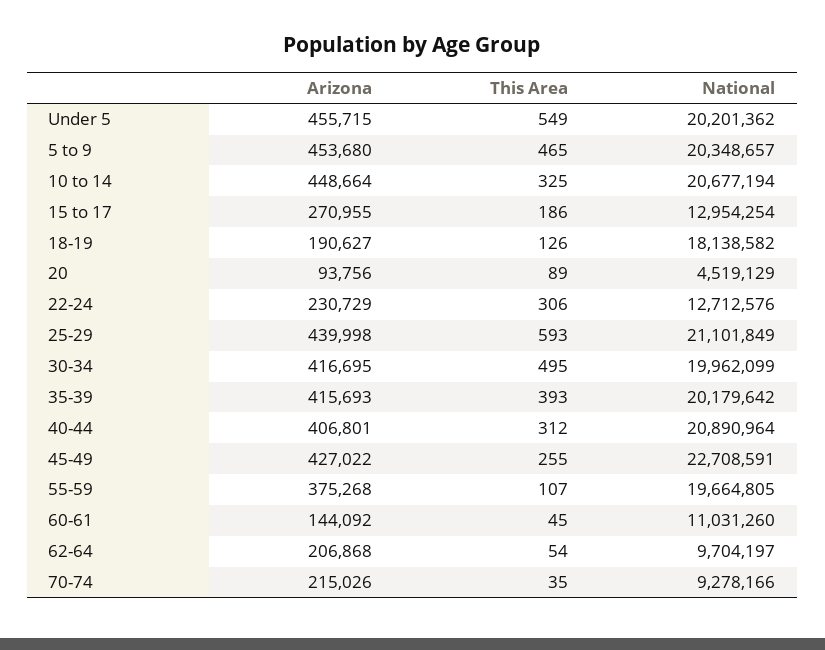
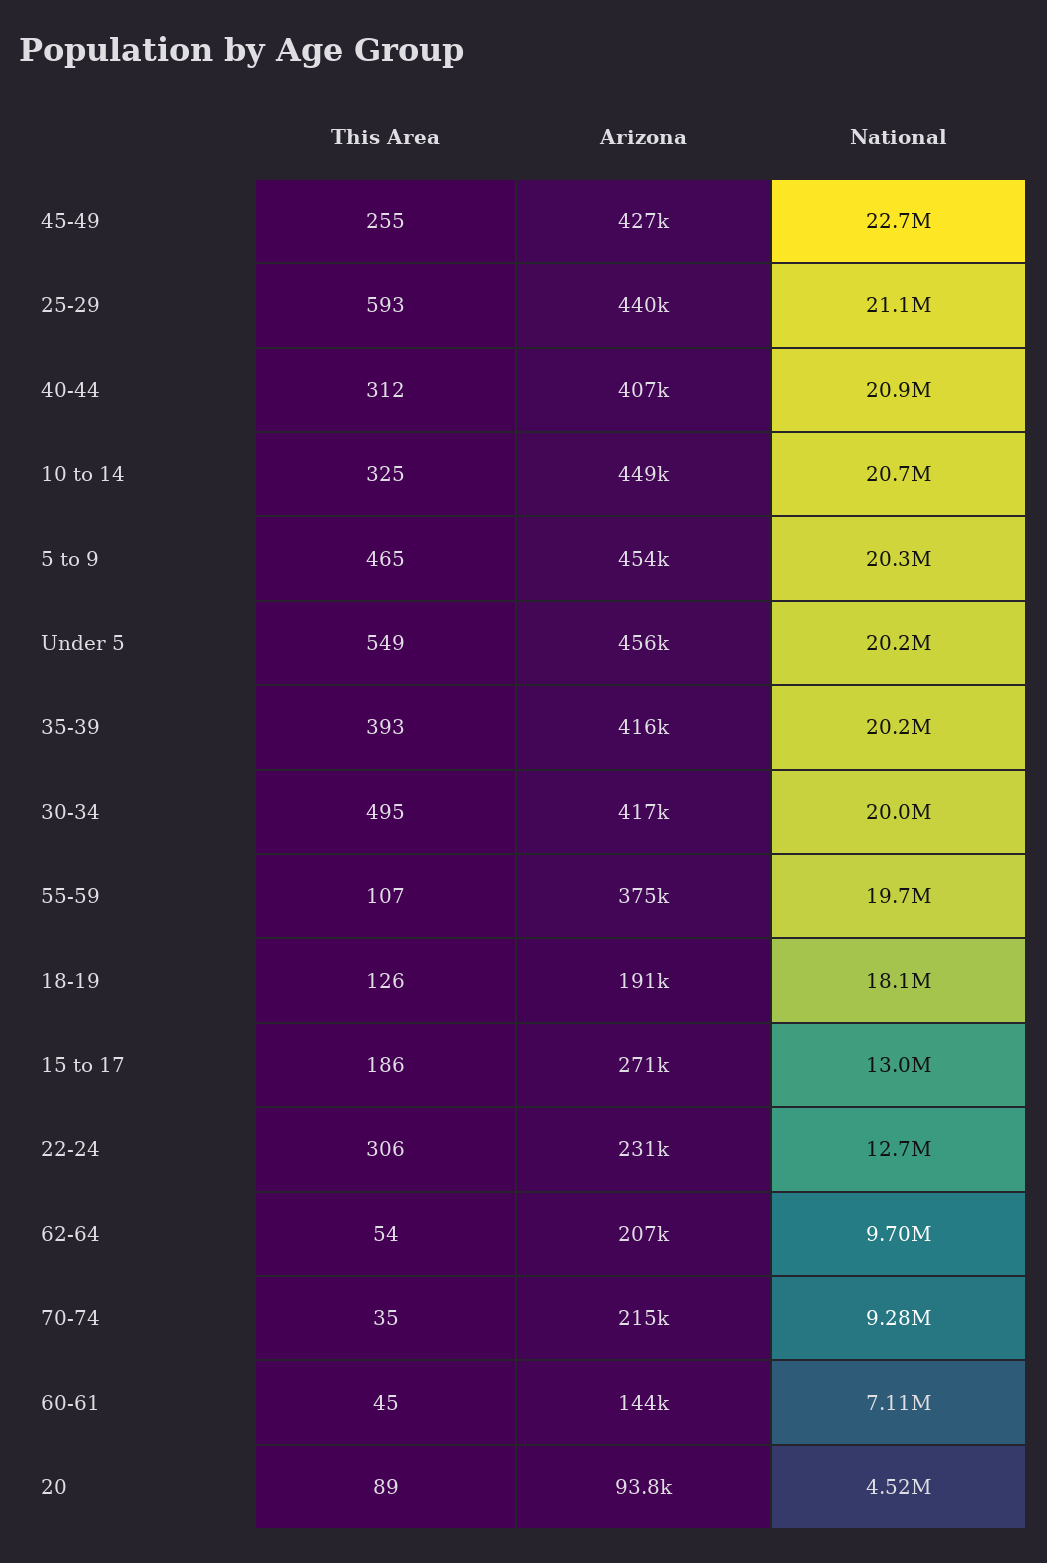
National, 60-61: 11031260 -> 7110000

